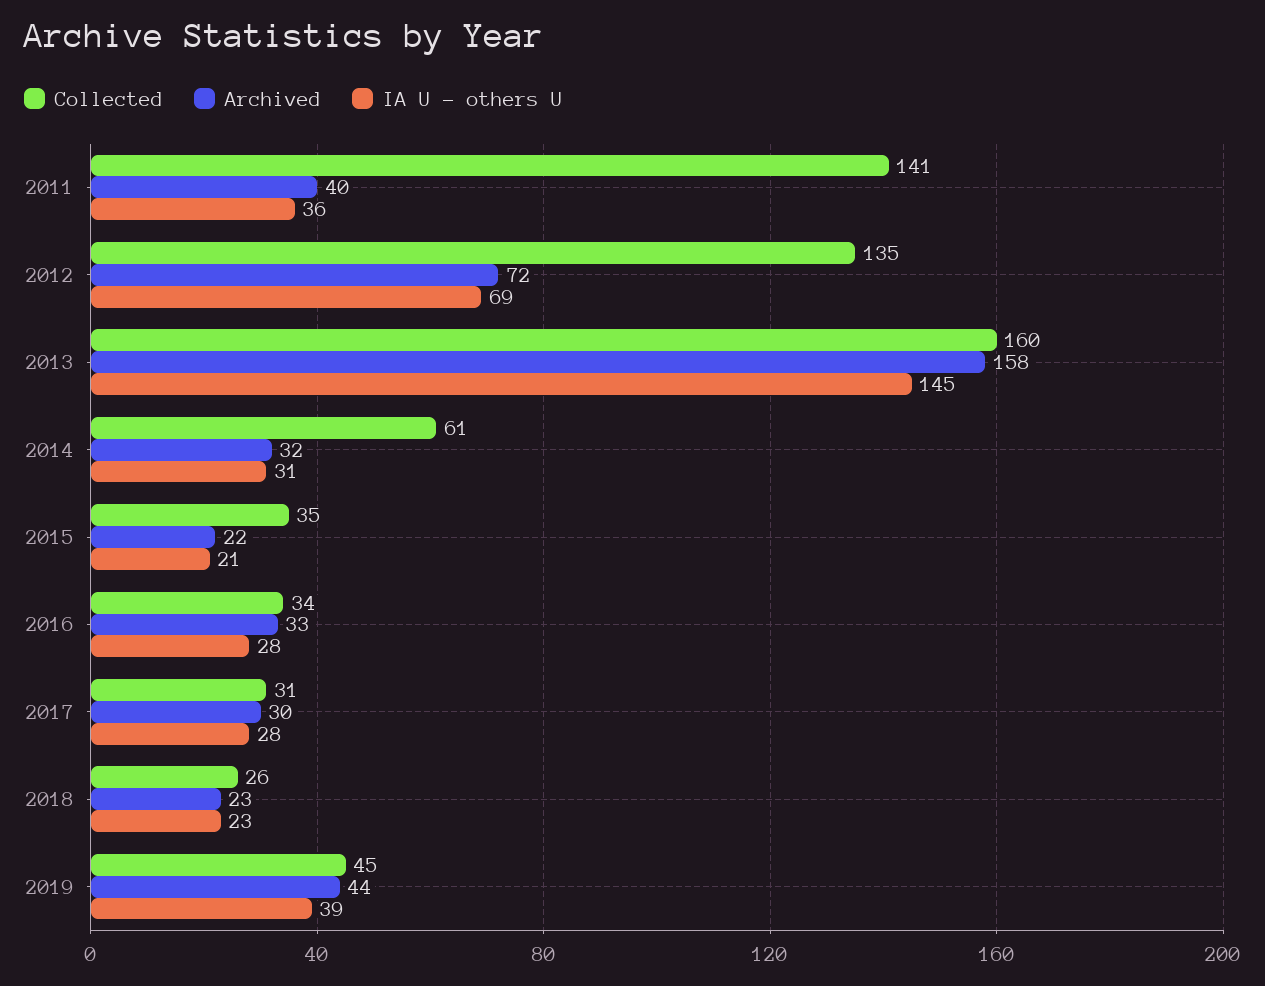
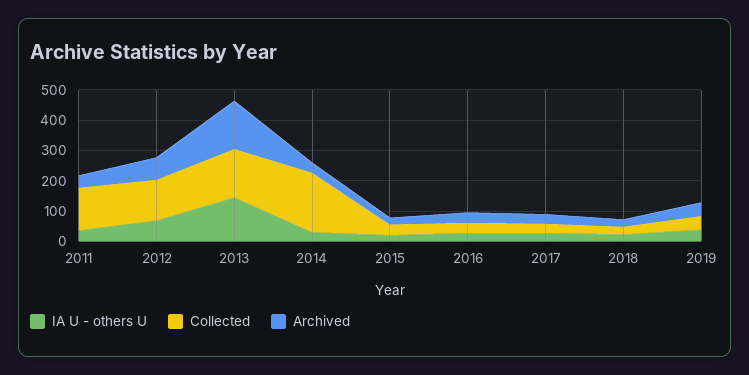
Collected, 2014: 61 -> 200

